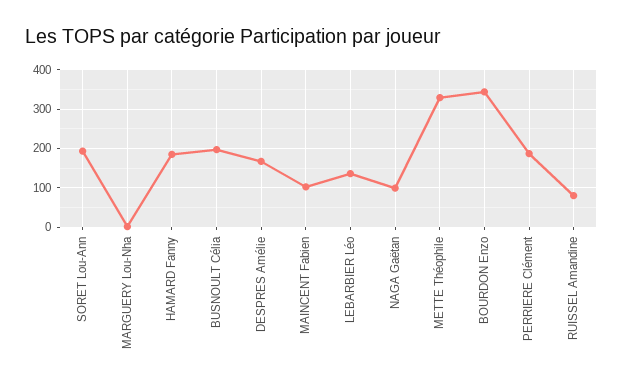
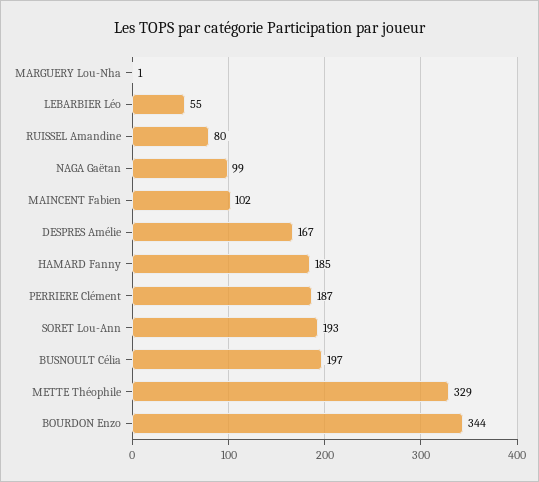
LEBARBIER Léo: 140 -> 55

